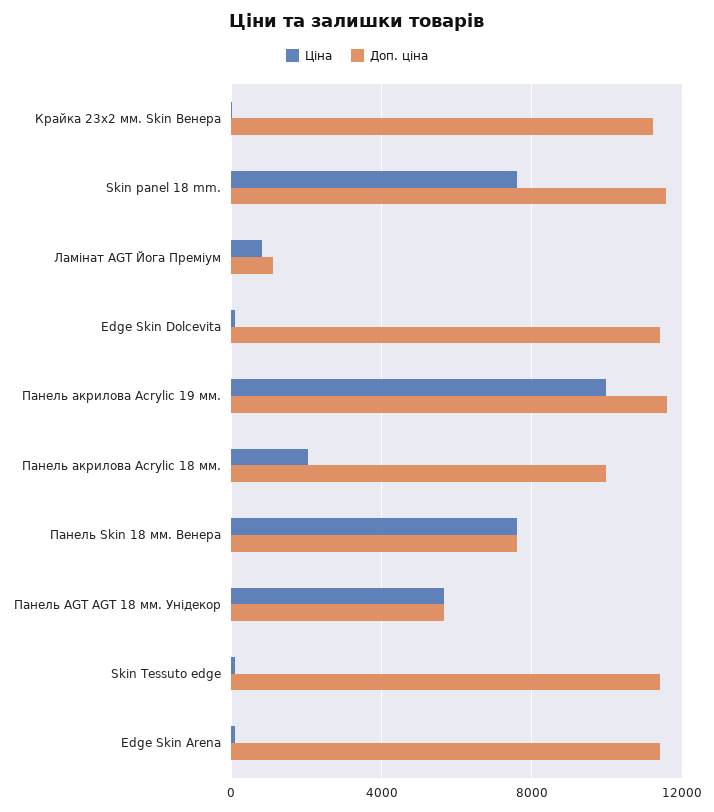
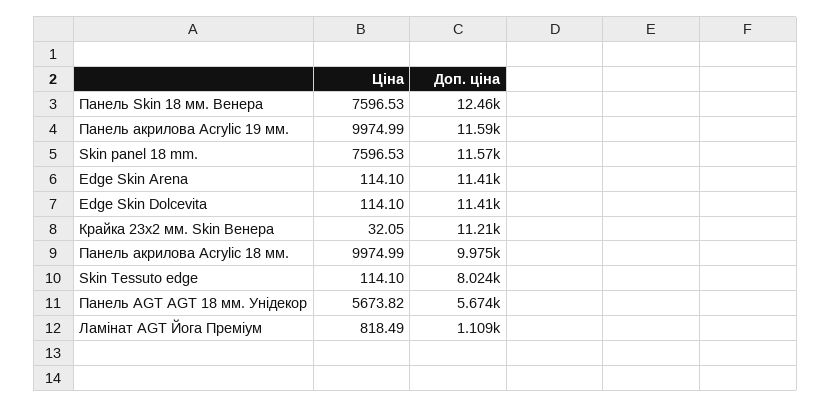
Ціна, Панель акрилова Acrylic 18 мм.: 2000 -> 9974.99
Доп. ціна, Панель Skin 18 мм. Венера: 7500 -> 12460
Доп. ціна, Skin Tessuto edge: 11500 -> 8024

